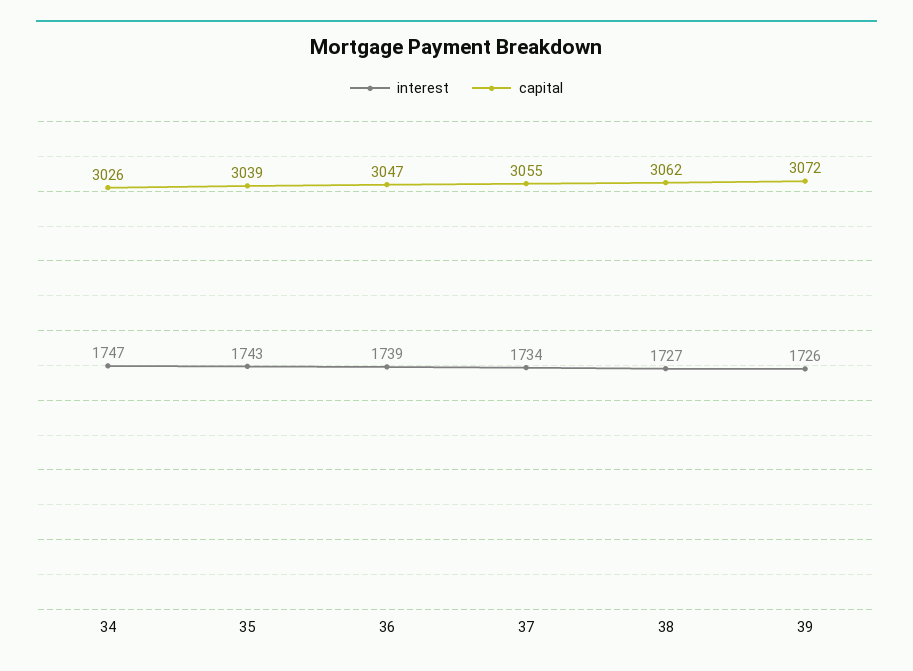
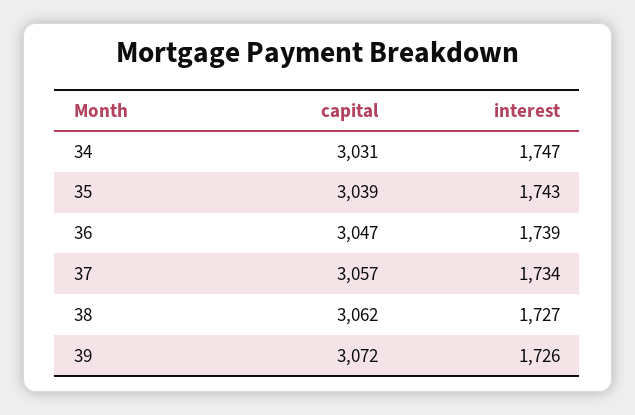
capital, 34: 3026 -> 3031
capital, 37: 3055 -> 3057

